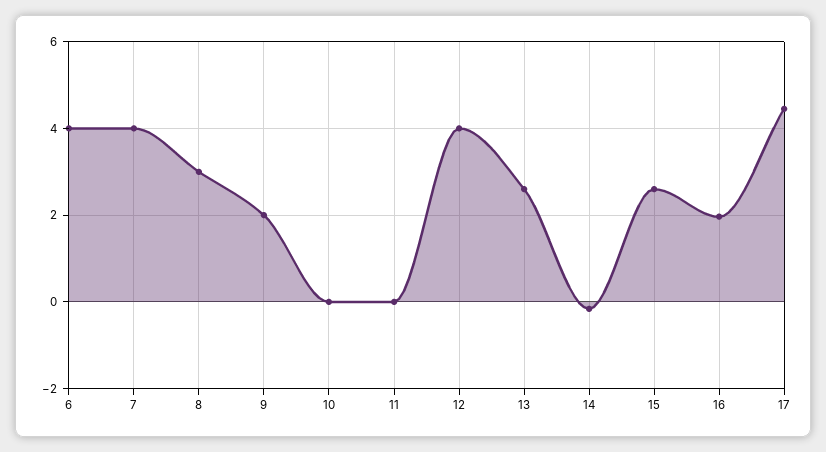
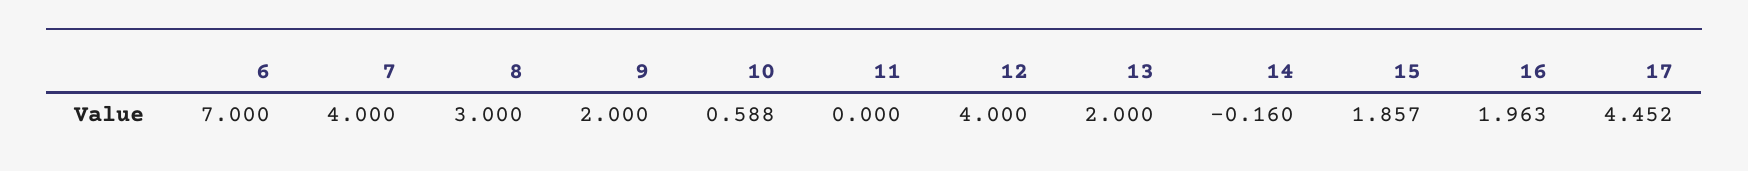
6: 4 -> 7
10: 0 -> 0.588
13: 2.6 -> 2
15: 2.6 -> 1.857

